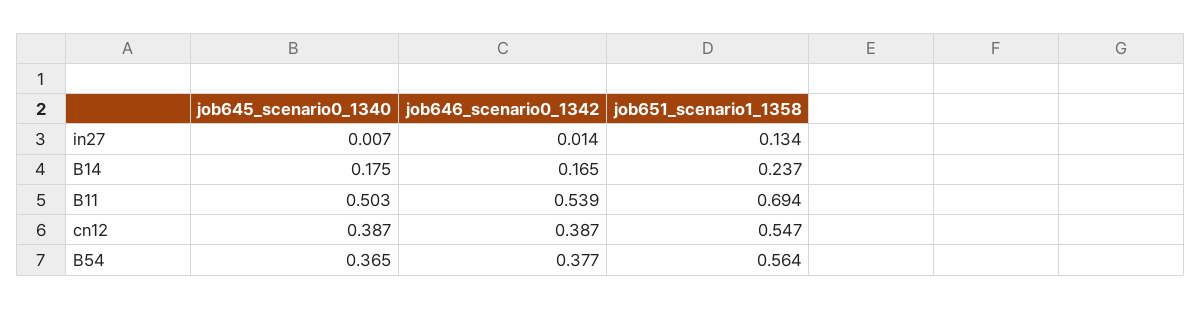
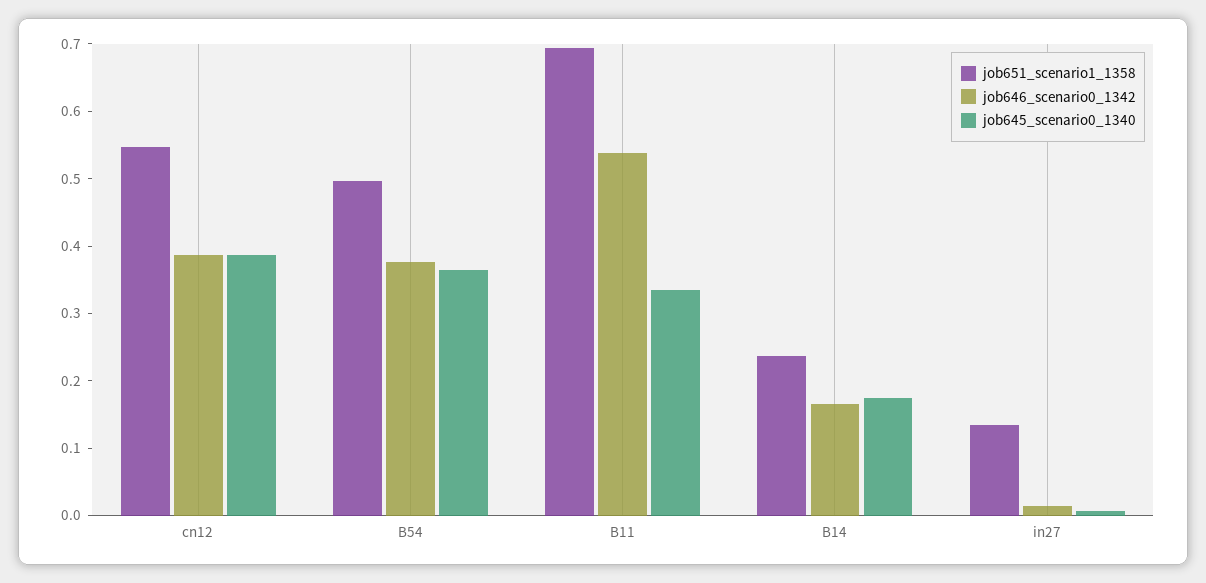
job645_scenario0_1340, B11: 0.503 -> 0.34
job651_scenario1_1358, B54: 0.564 -> 0.5

